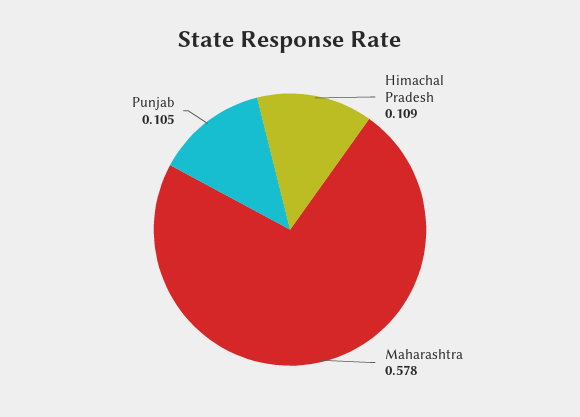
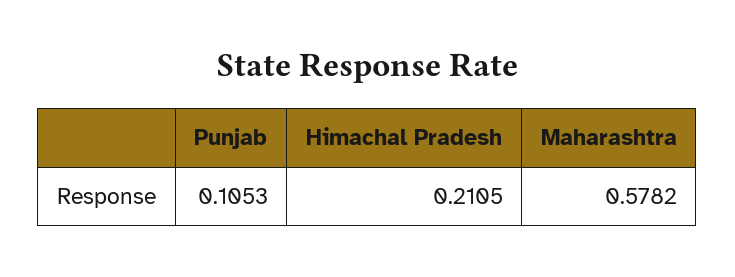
Himachal Pradesh: 0.109 -> 0.2105

